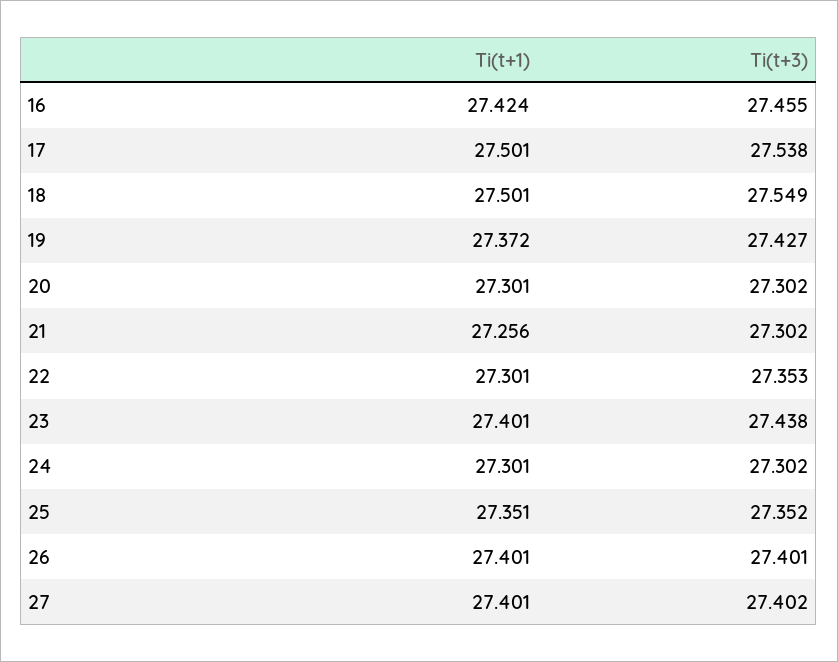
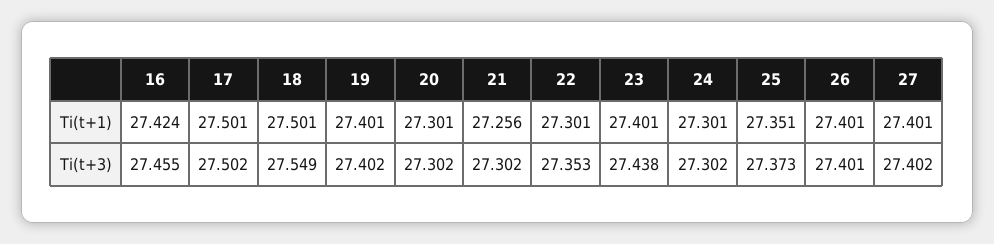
Ti(t+3), 17: 27.538 -> 27.502
Ti(t+1), 19: 27.372 -> 27.401
Ti(t+3), 19: 27.427 -> 27.402
Ti(t+3), 25: 27.352 -> 27.373

